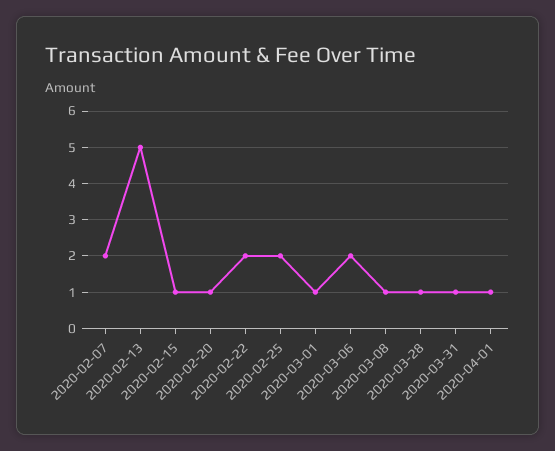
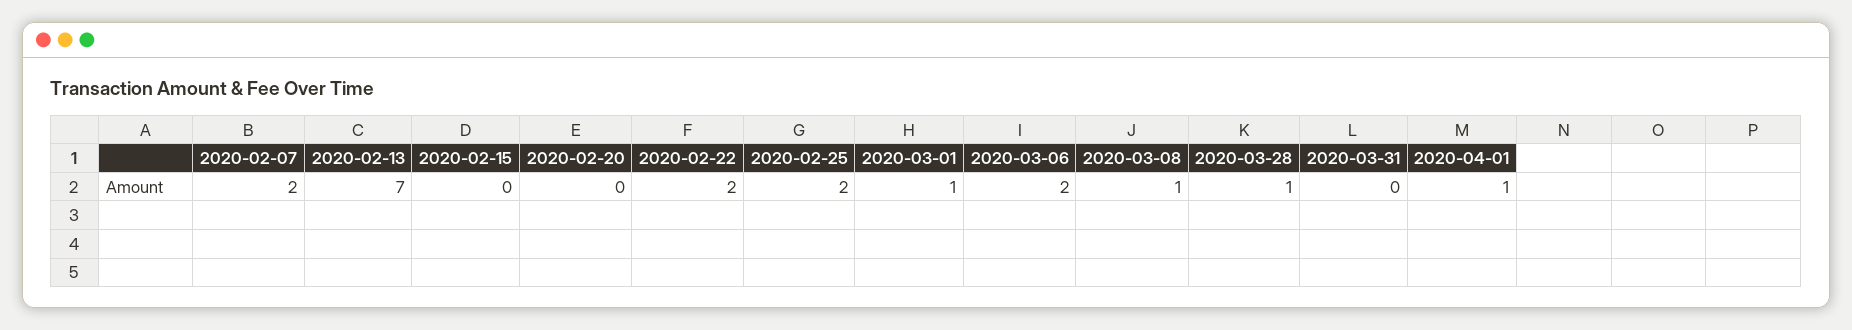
2020-02-13: 5 -> 7
2020-02-15: 1 -> 0
2020-02-20: 1 -> 0
2020-03-31: 1 -> 0

